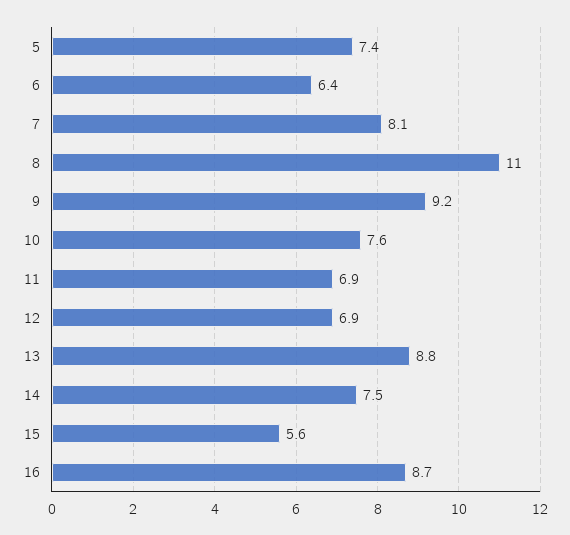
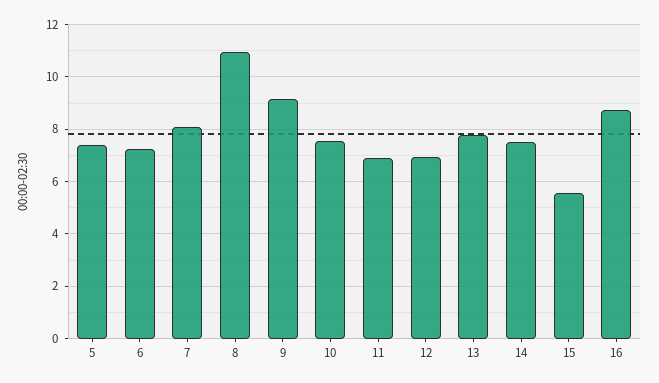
6: 6.4 -> 7.25
13: 8.8 -> 7.75

